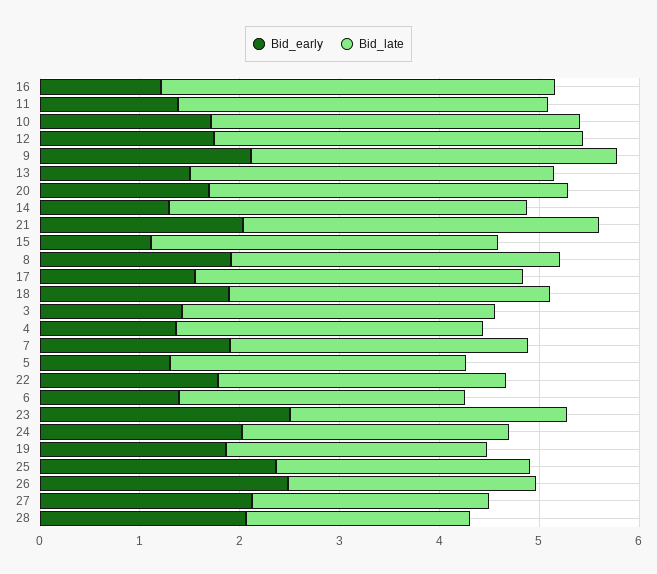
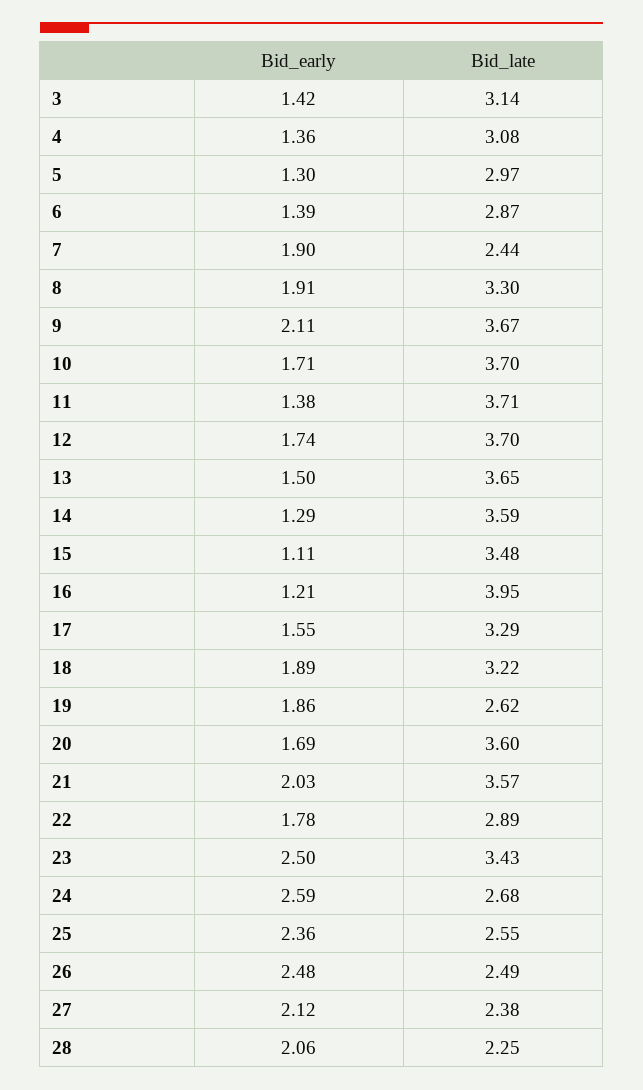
Bid_late, 7: 3 -> 2.44
Bid_late, 23: 2.8 -> 3.43
Bid_early, 24: 2 -> 2.59

